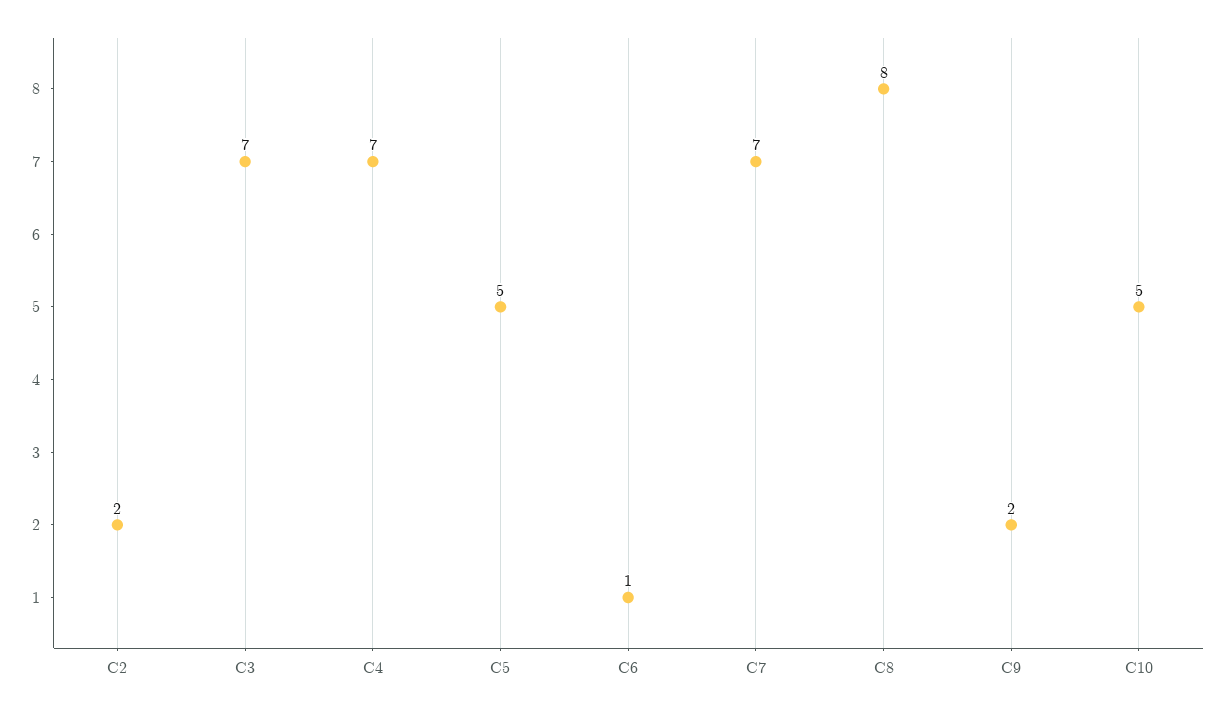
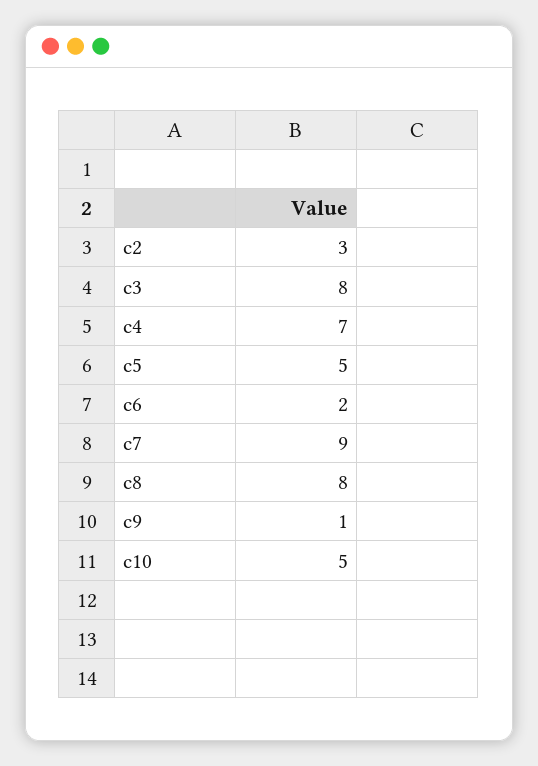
C2: 2 -> 3
C3: 7 -> 8
C6: 1 -> 2
C7: 7 -> 9
C9: 2 -> 1

